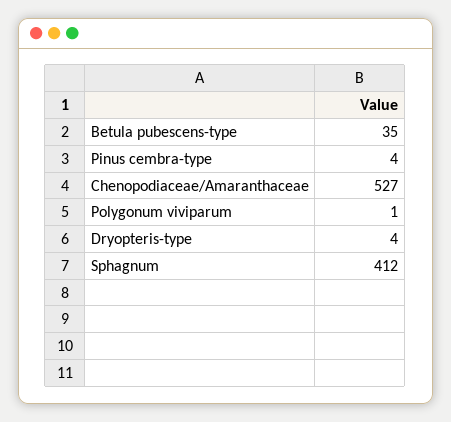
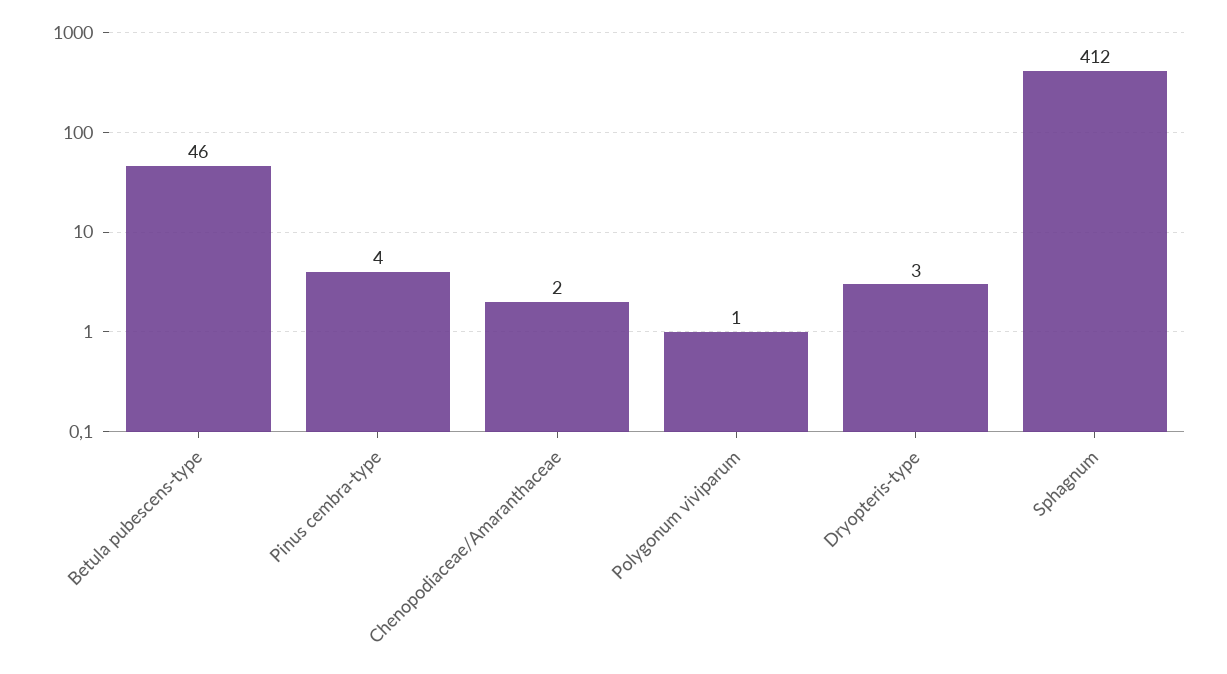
Betula pubescens-type: 35 -> 46
Chenopodiaceae/Amaranthaceae: 527 -> 2
Dryopteris-type: 4 -> 3

